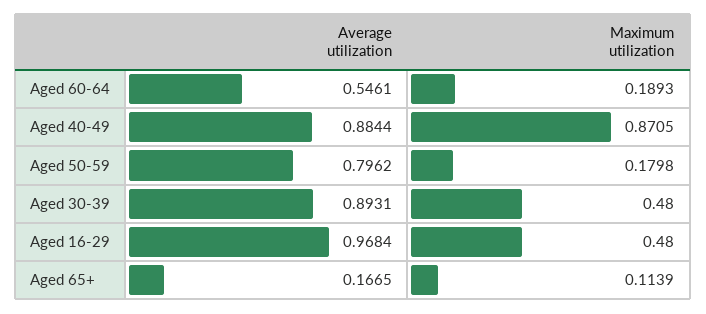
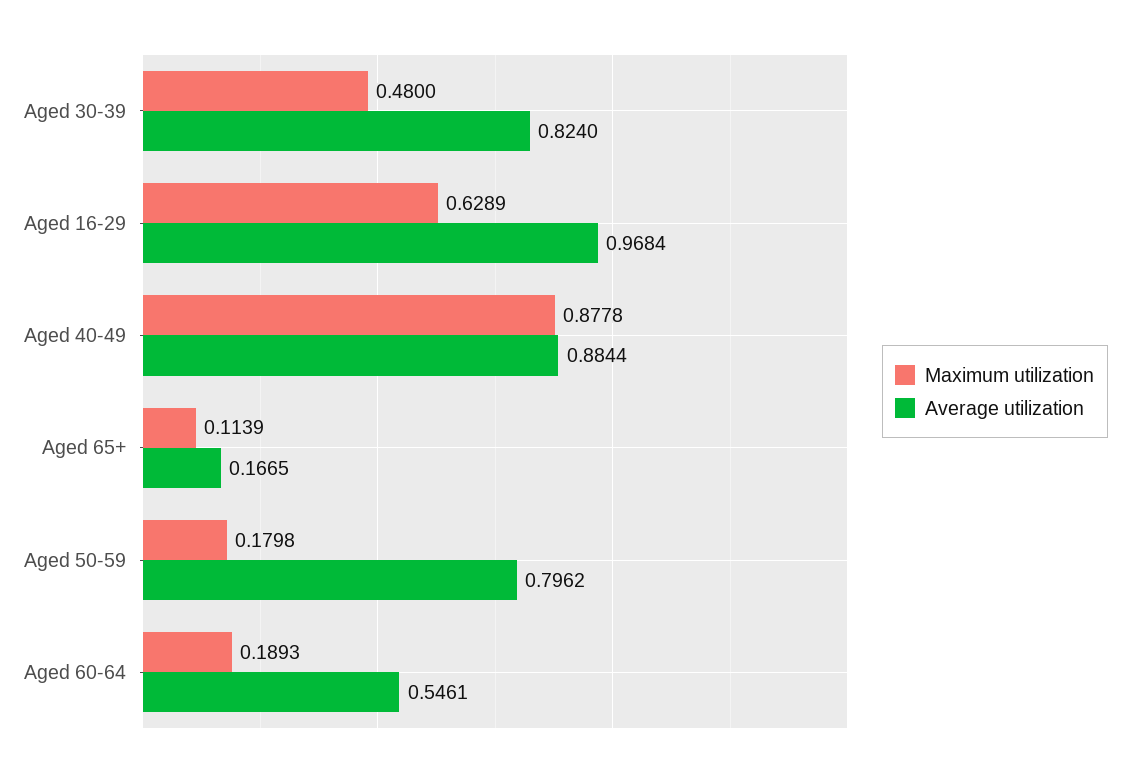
Maximum utilization, Aged 40-49: 0.8705 -> 0.8778
Average utilization, Aged 30-39: 0.8931 -> 0.824
Maximum utilization, Aged 16-29: 0.48 -> 0.6289

